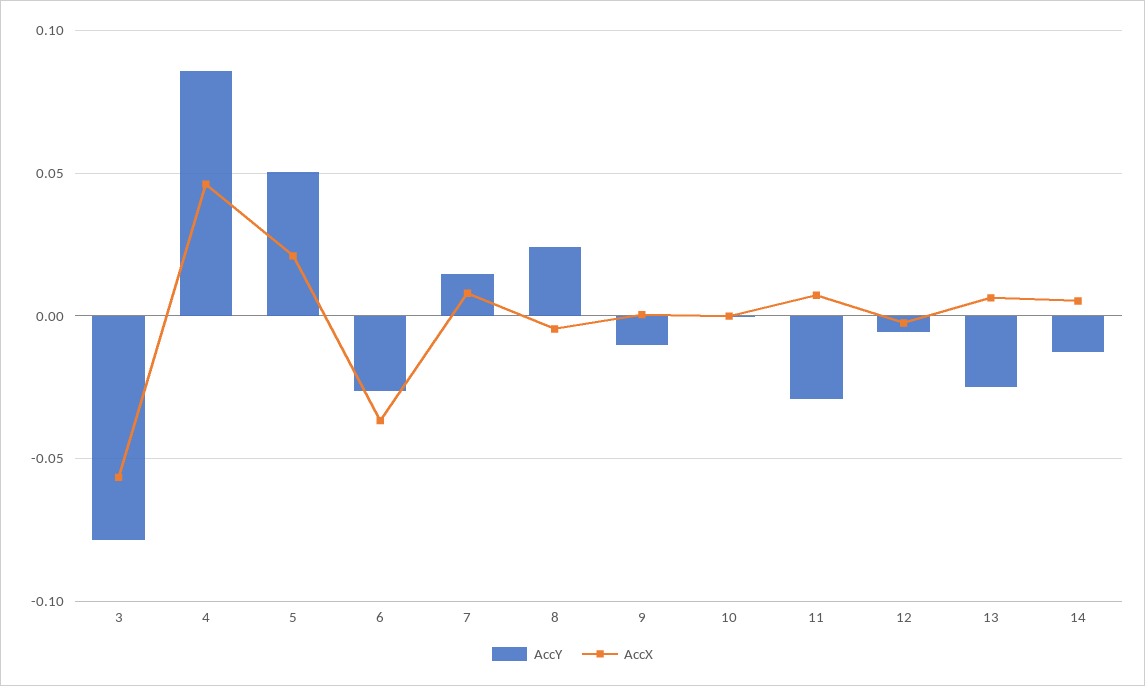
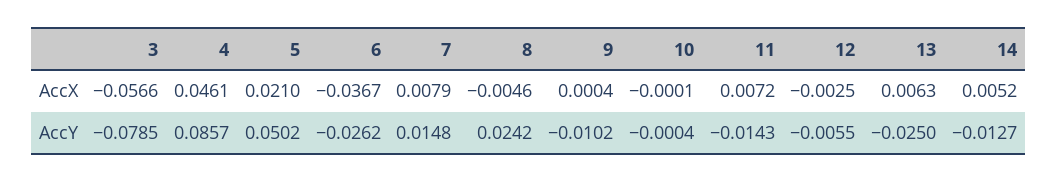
AccY, 11: -0.03 -> -0.0143

